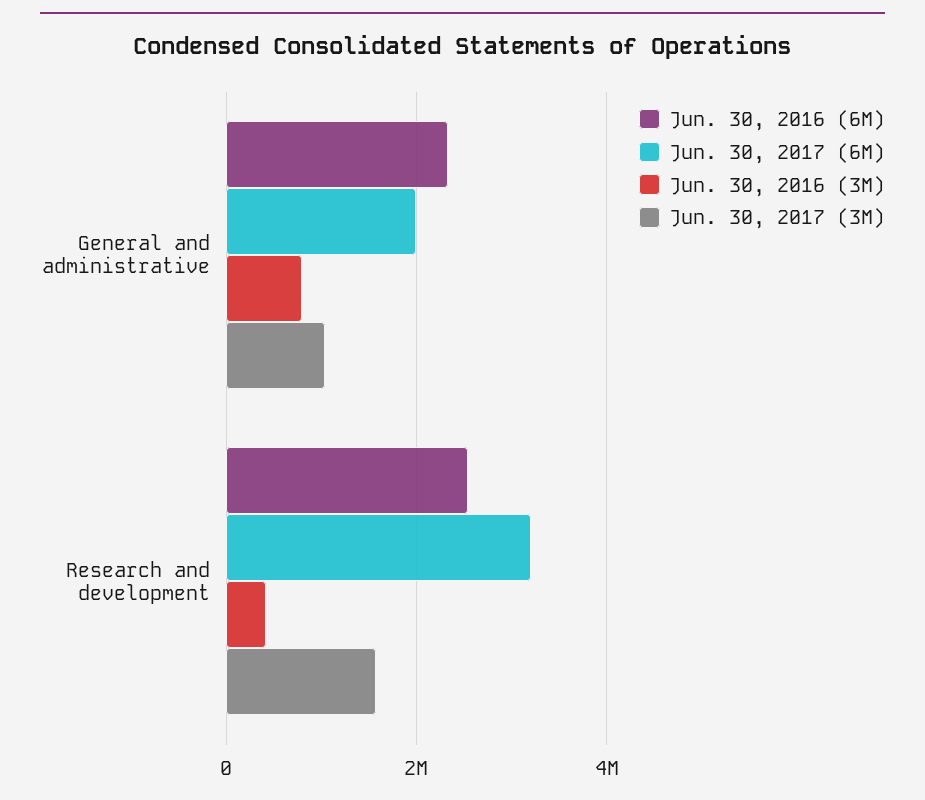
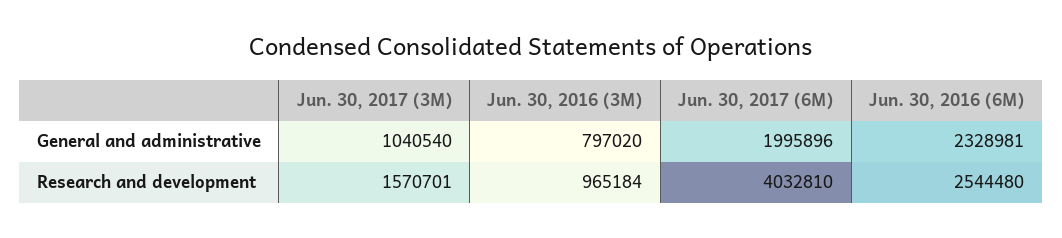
Jun. 30, 2017 (6M), Research and development: 3200000 -> 4032810
Jun. 30, 2016 (3M), Research and development: 400000 -> 965184

